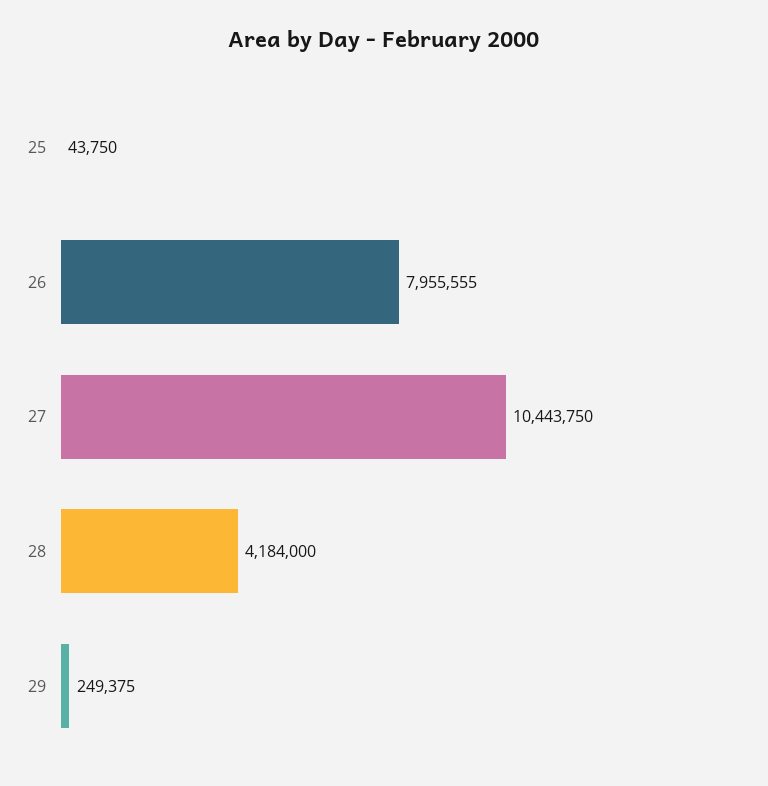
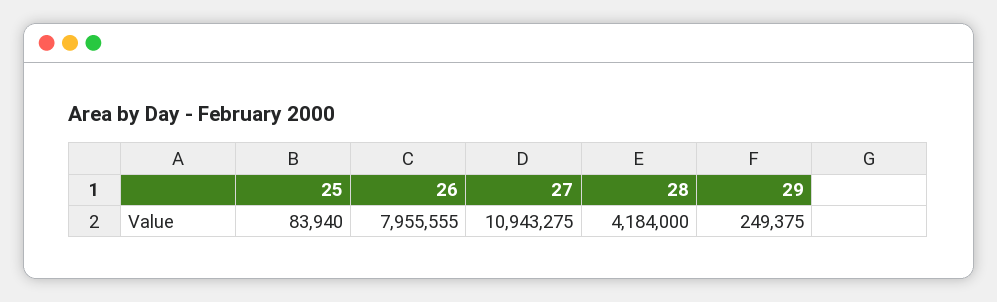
25: 43750 -> 83940
27: 10443750 -> 10943275

